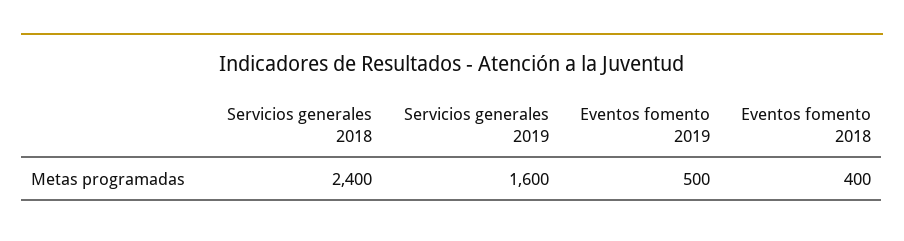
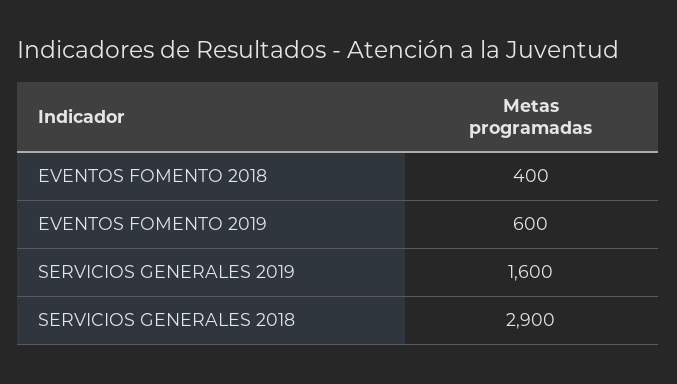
Servicios generales 2018: 2400 -> 2900
Eventos fomento 2019: 500 -> 600

